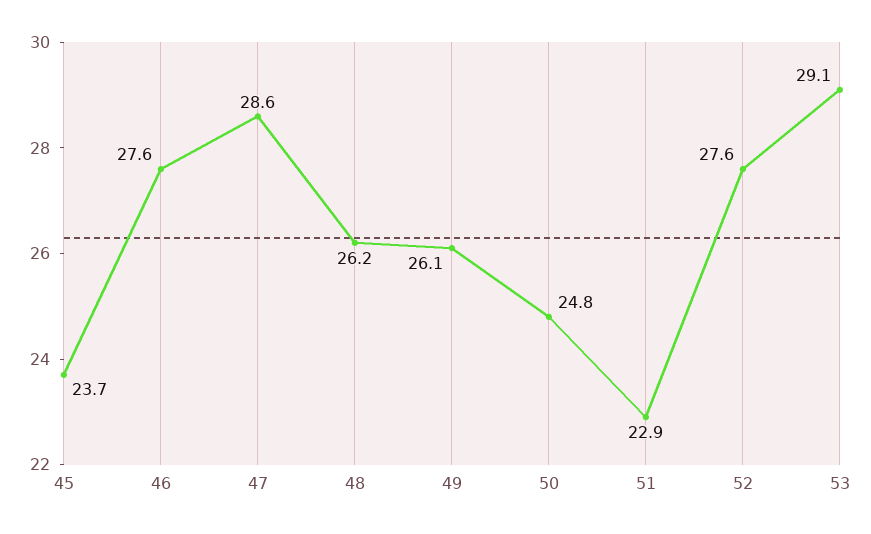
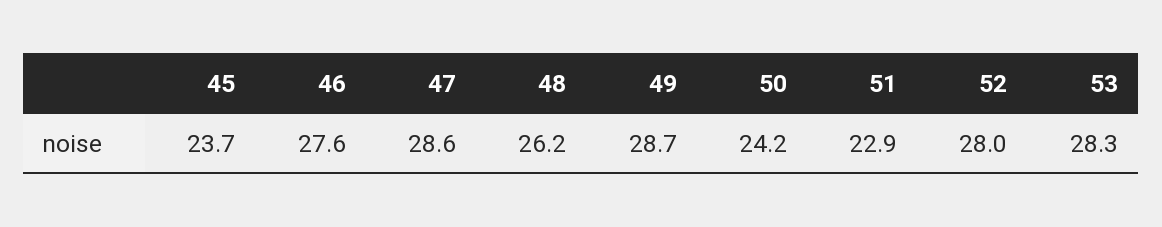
49: 26.1 -> 28.7
50: 24.8 -> 24.2
52: 27.6 -> 28
53: 29.1 -> 28.3

